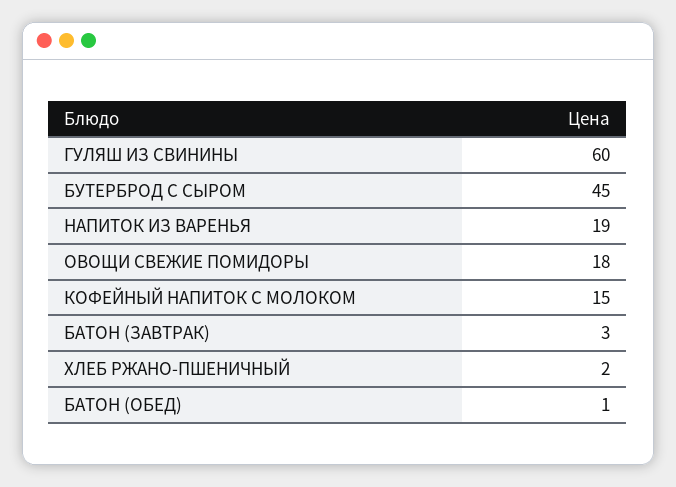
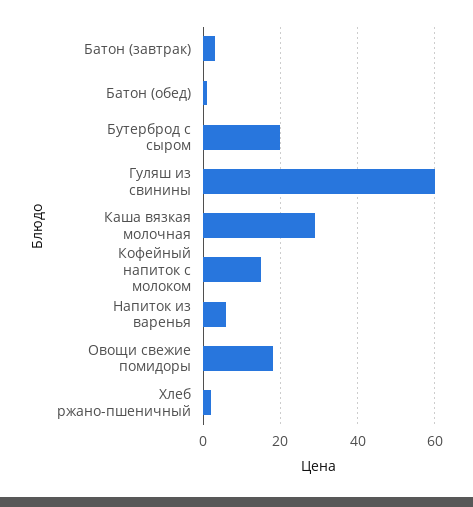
БУТЕРБРОД С СЫРОМ: 45 -> 20
НАПИТОК ИЗ ВАРЕНЬЯ: 19 -> 5
Каша вязкая молочная: none -> 30

